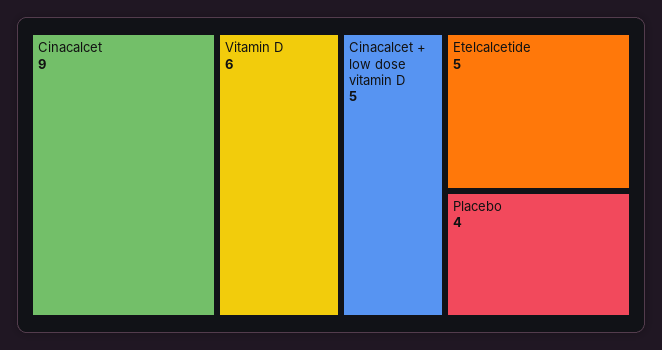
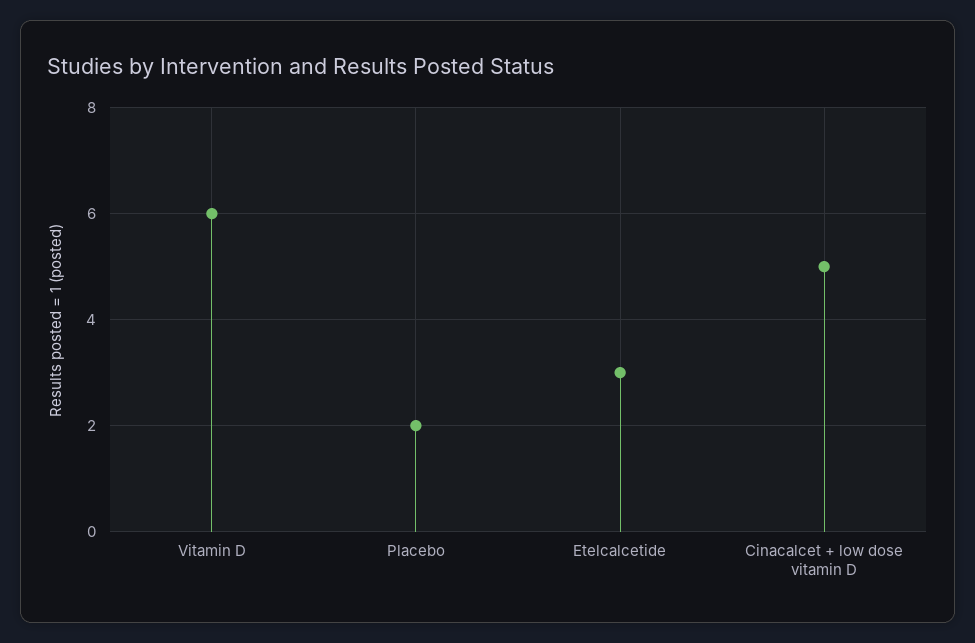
Cinacalcet: 9 -> none
Etelcalcetide: 5 -> 3
Placebo: 4 -> 2

